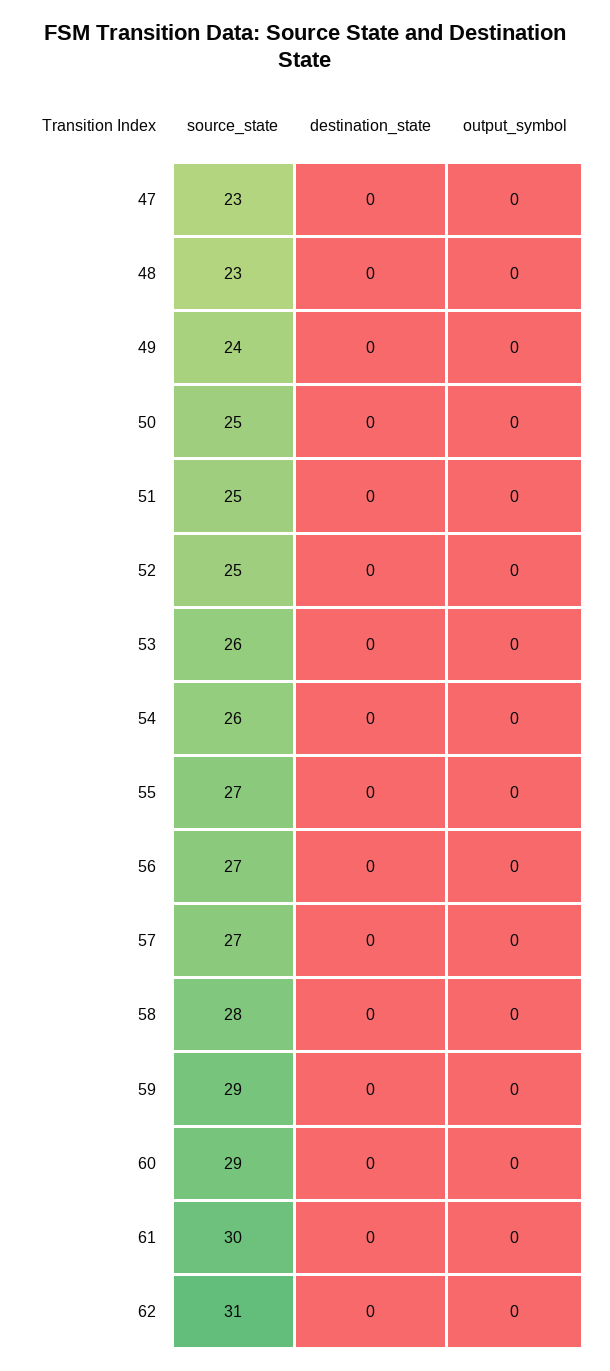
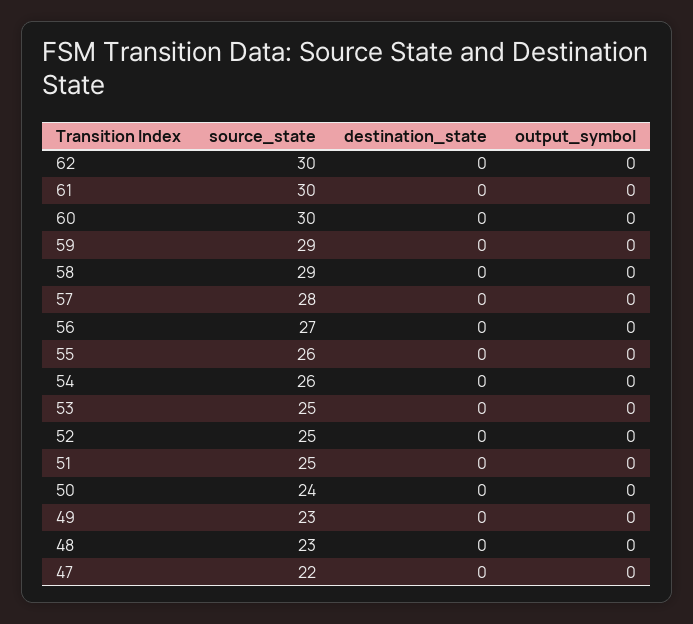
source_state, 47: 23 -> 22
source_state, 49: 24 -> 23
source_state, 50: 25 -> 24
source_state, 53: 26 -> 25
source_state, 55: 27 -> 26
source_state, 57: 27 -> 28
source_state, 58: 28 -> 29
source_state, 60: 29 -> 30
source_state, 62: 31 -> 30

